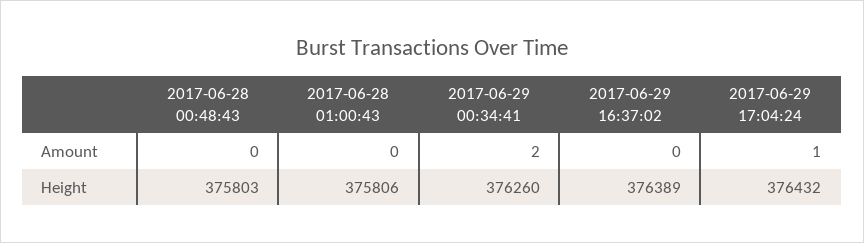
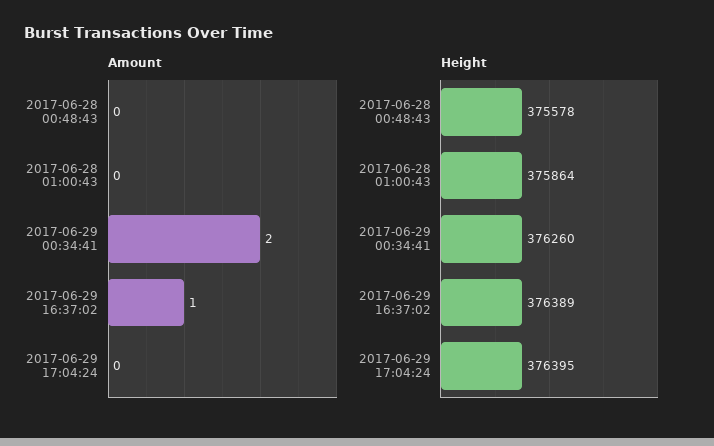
Amount, 2017-06-29 16:37:02: 0 -> 1
Amount, 2017-06-29 17:04:24: 1 -> 0
Height, 2017-06-28 00:48:43: 375803 -> 375578
Height, 2017-06-28 01:00:43: 375806 -> 375864
Height, 2017-06-29 17:04:24: 376432 -> 376395

